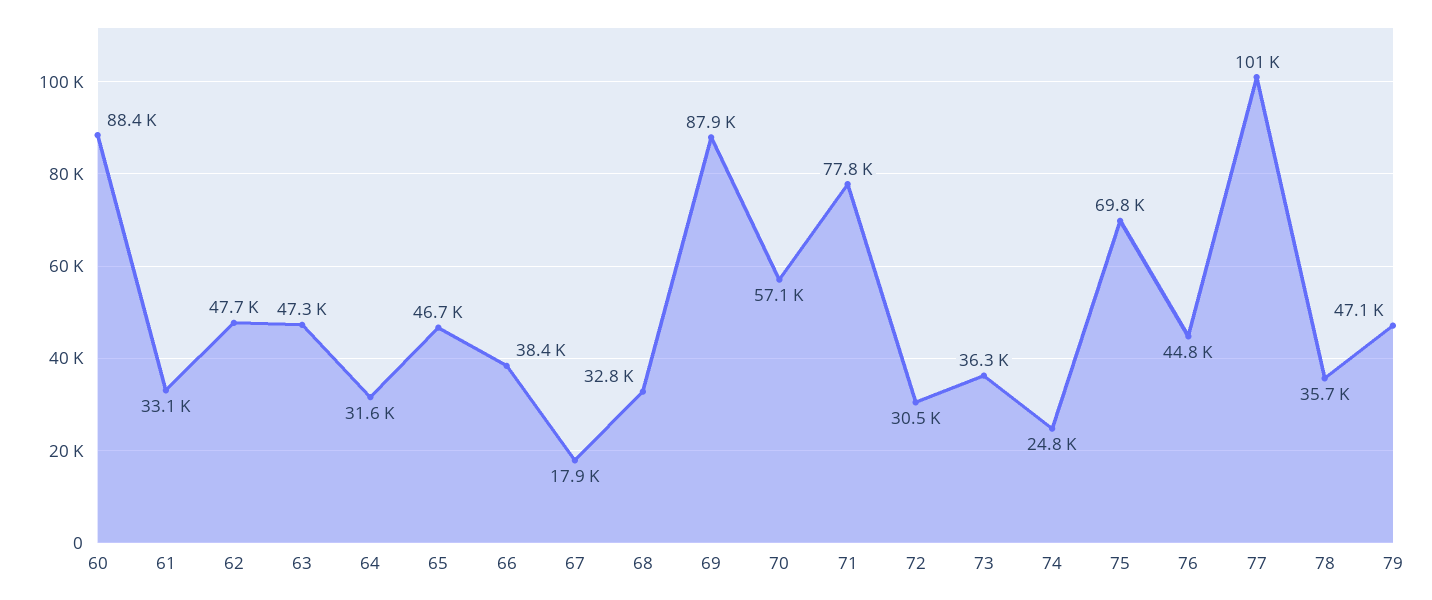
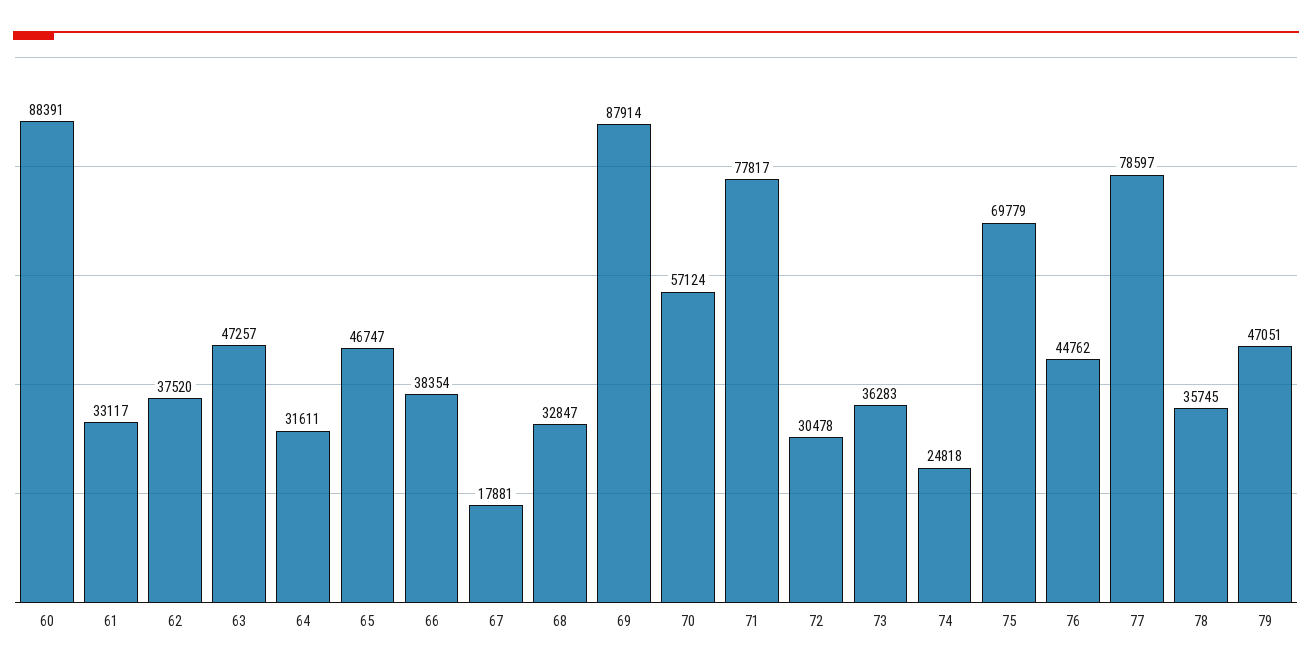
62: 47700 -> 37520
77: 101000 -> 78597

